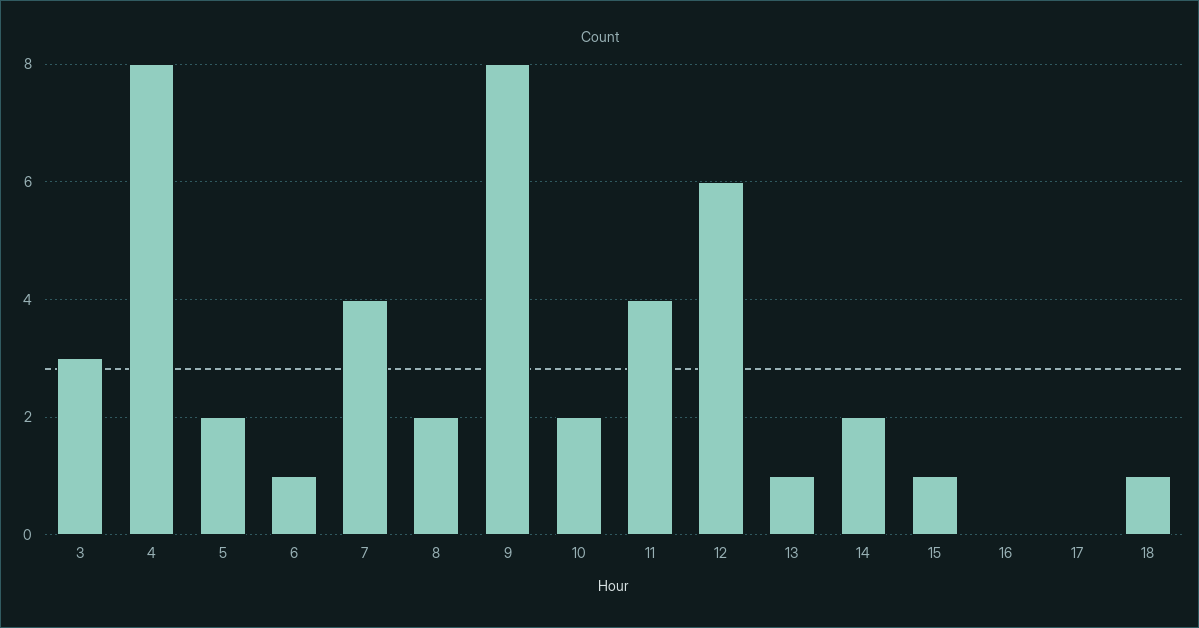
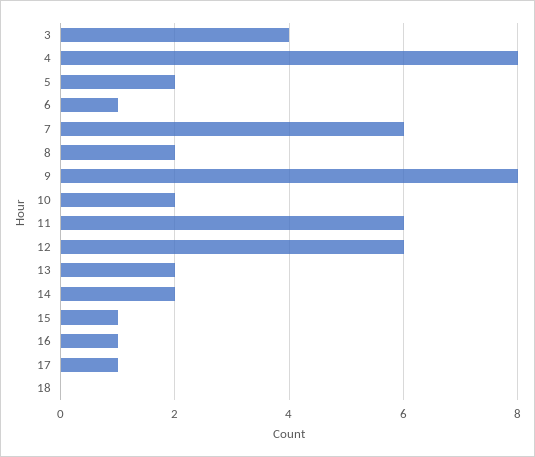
3: 3 -> 4
7: 4 -> 6
11: 4 -> 6
13: 1 -> 2
16: 0 -> 1
17: 0 -> 1
18: 1 -> 0

